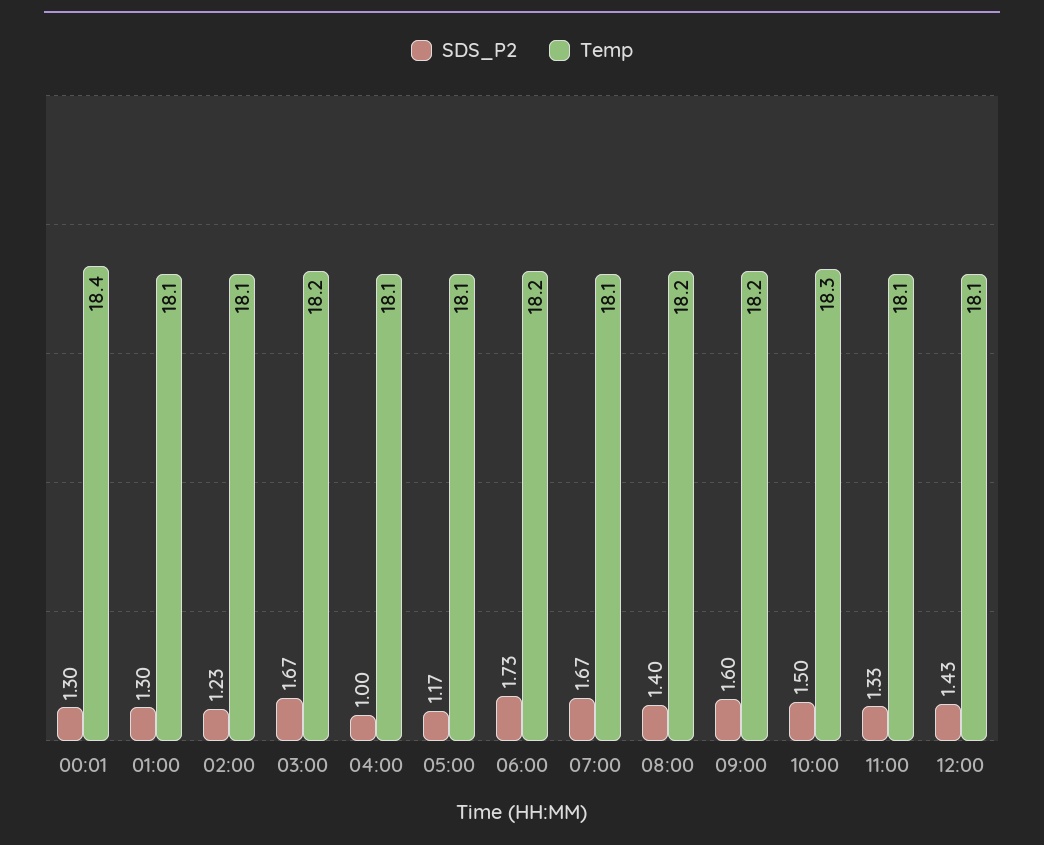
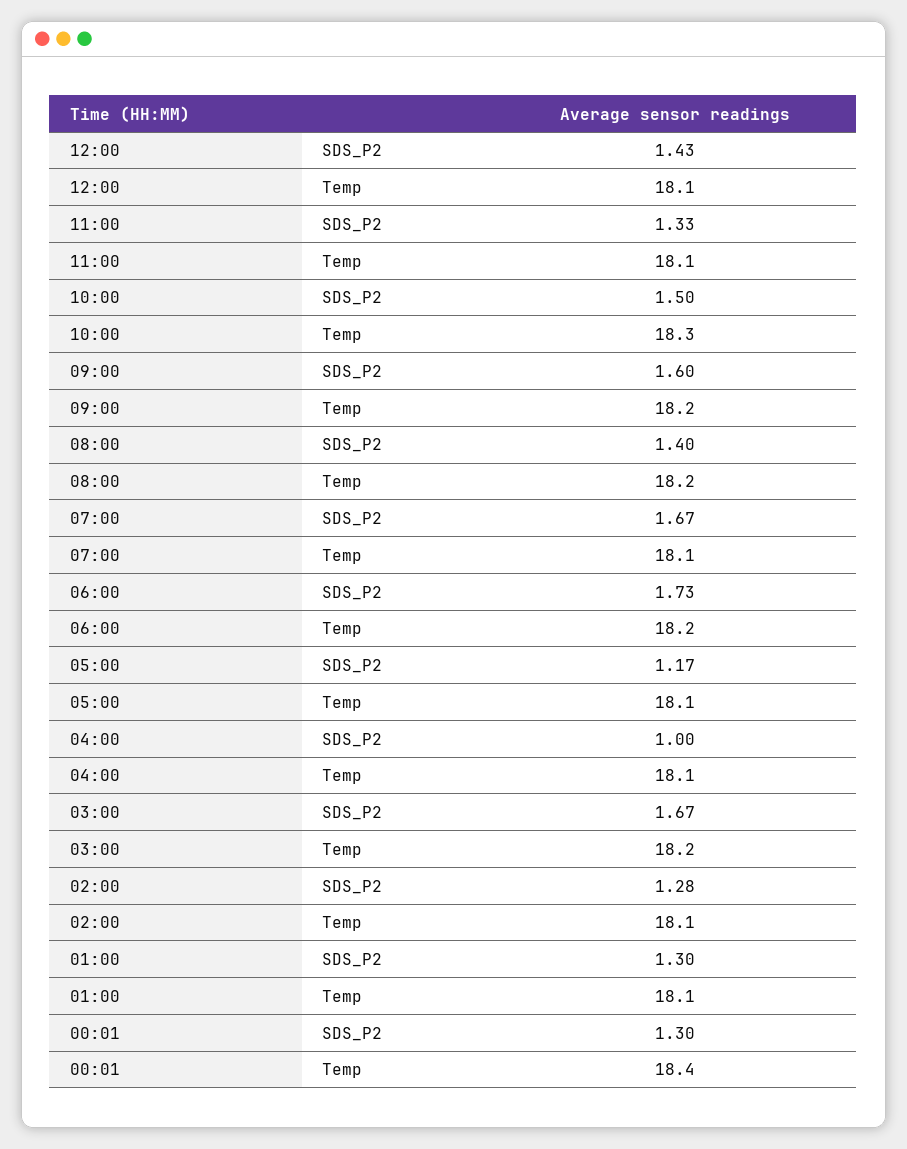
SDS_P2, 02:00: 1.23 -> 1.28

